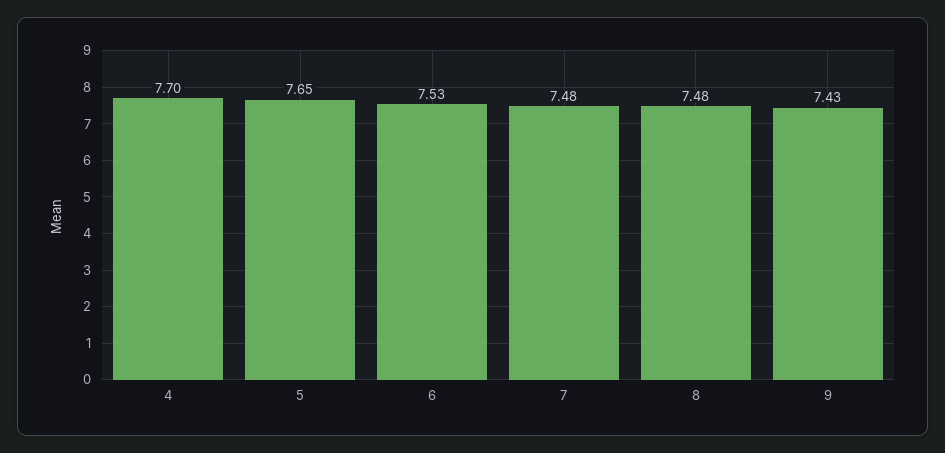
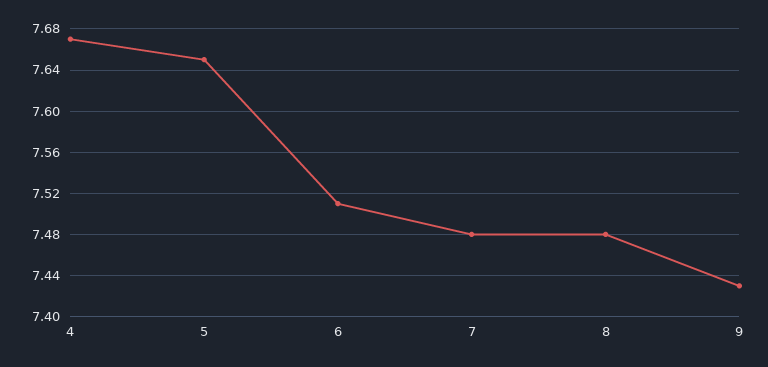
4: 7.7 -> 7.67
6: 7.53 -> 7.51

